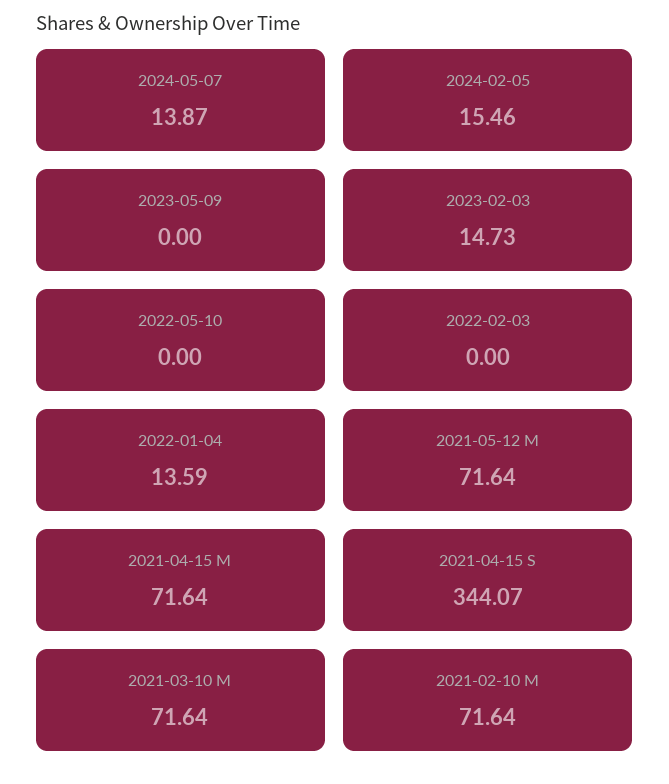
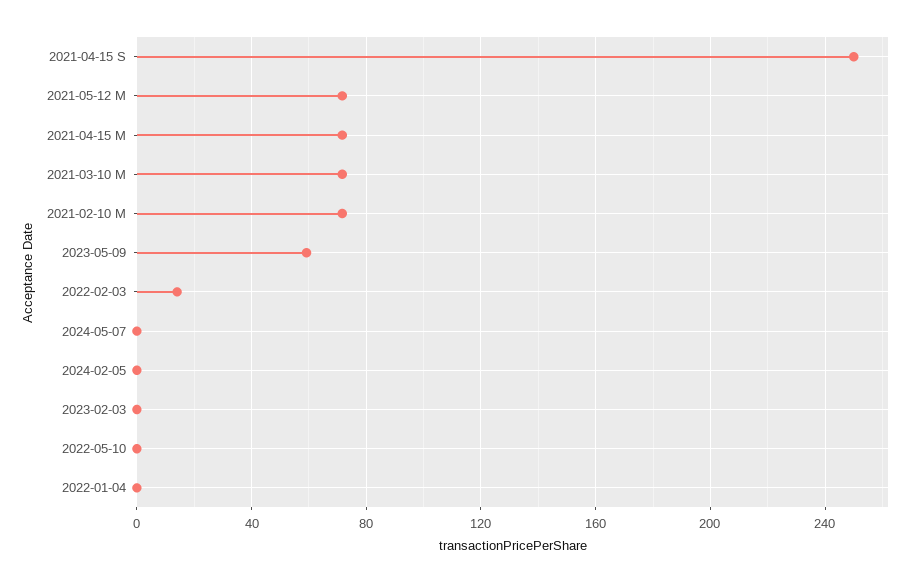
2024-05-07: 13.87 -> 0
2024-02-05: 15.46 -> 0
2023-05-09: 0 -> 60
2023-02-03: 14.73 -> 0
2022-02-03: 0 -> 15
2022-01-04: 13.59 -> 0
2021-04-15 S: 344.07 -> 250

